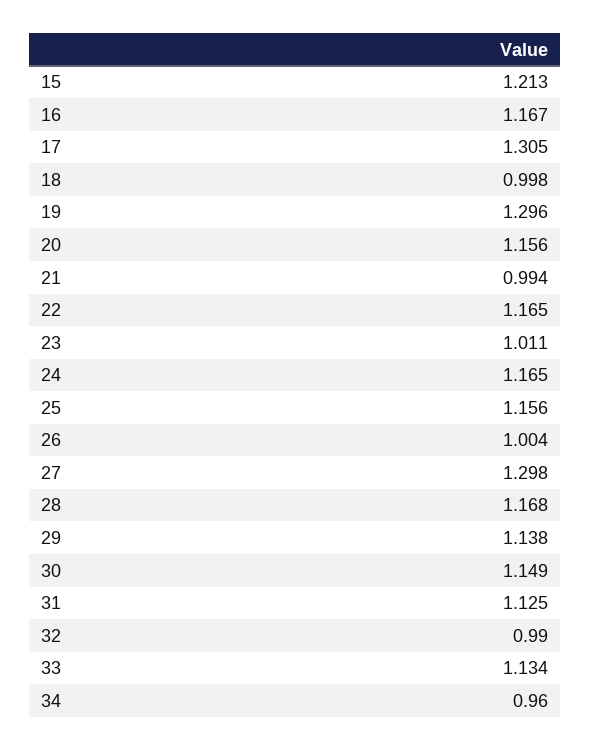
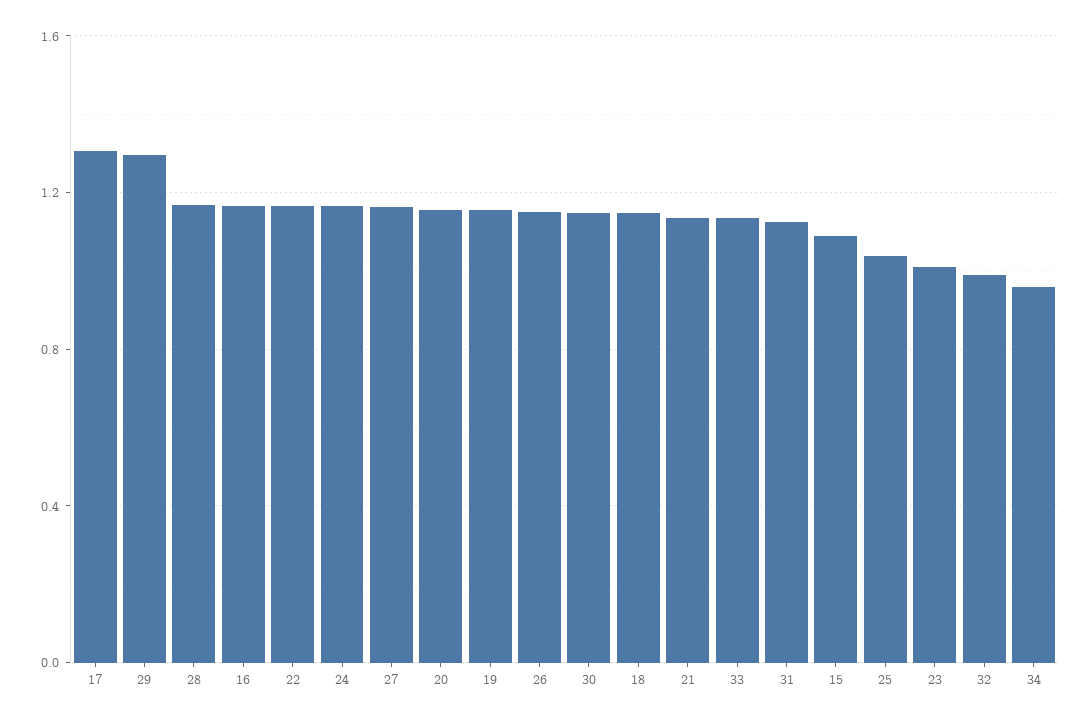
15: 1.213 -> 1.1
18: 0.998 -> 1.15
19: 1.296 -> 1.15
21: 0.994 -> 1.15
25: 1.156 -> 1.05
26: 1.004 -> 1.15
27: 1.298 -> 1.15
29: 1.138 -> 1.3

